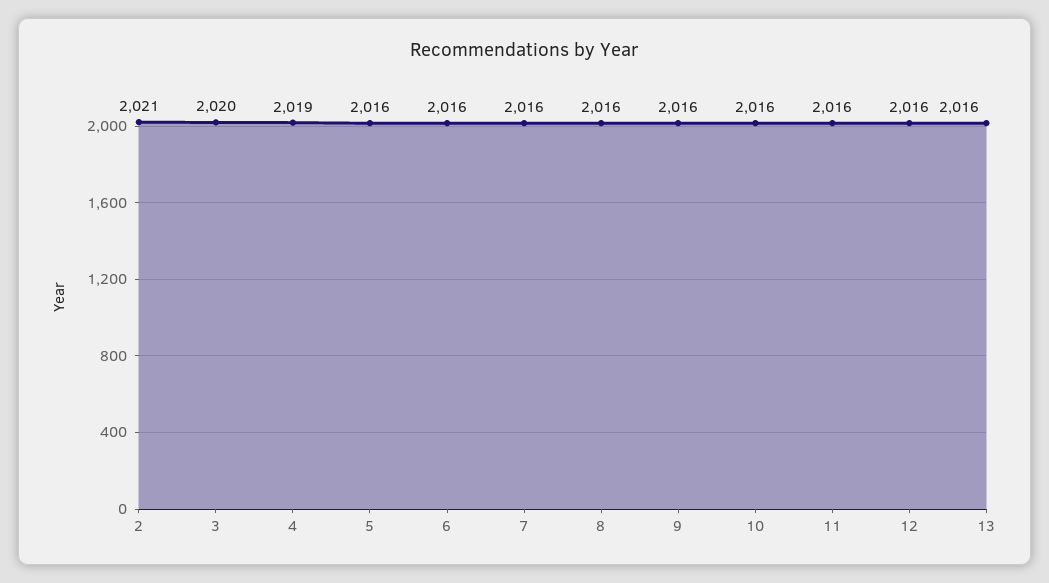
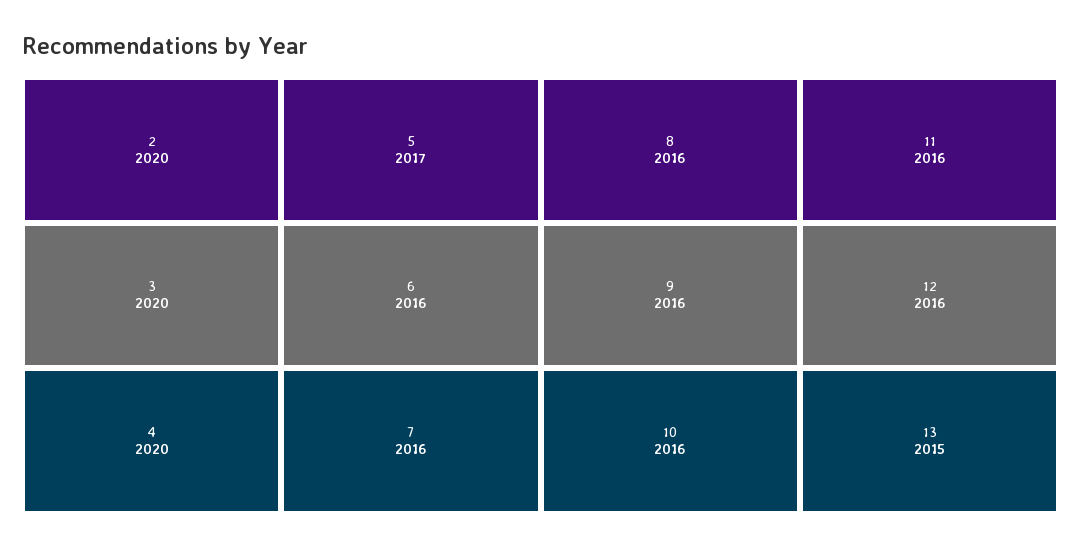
2: 2021 -> 2020
4: 2019 -> 2020
5: 2016 -> 2017
13: 2016 -> 2015

